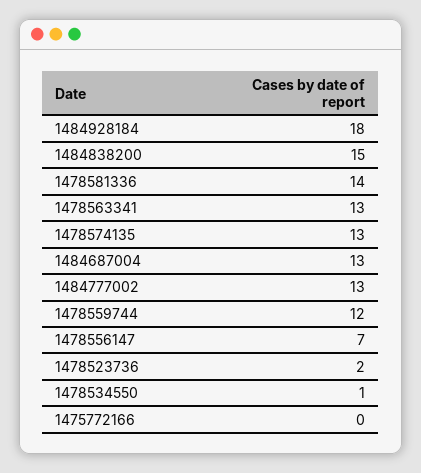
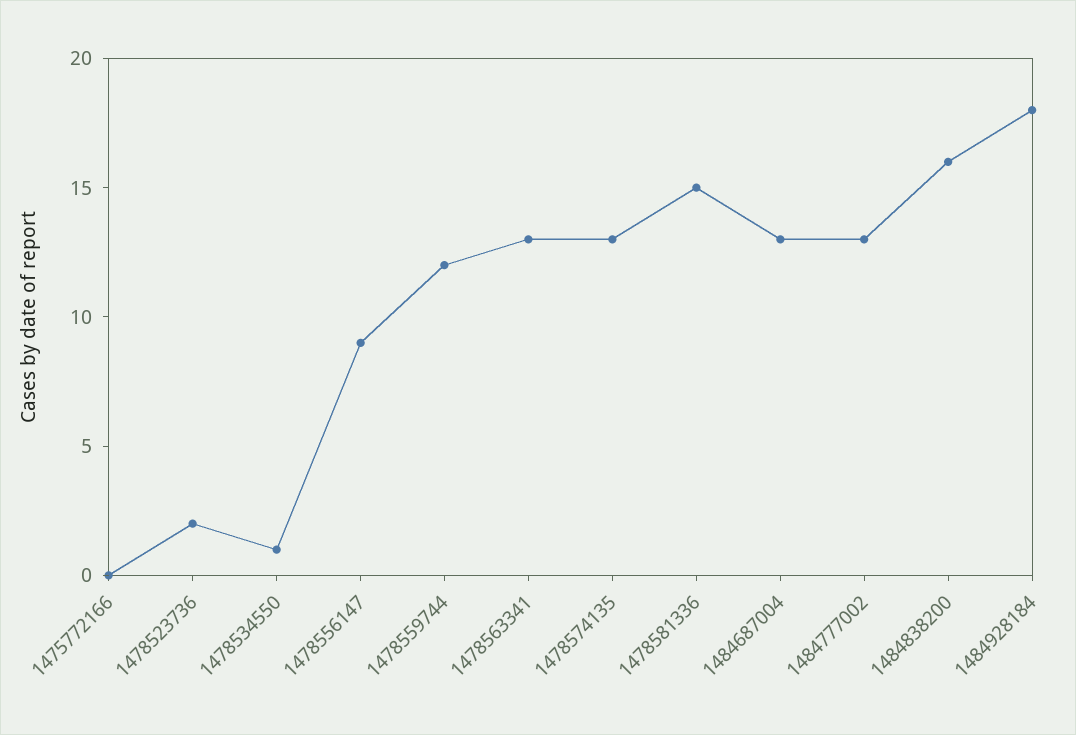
1484838200: 15 -> 16
1478581336: 14 -> 15
1478556147: 7 -> 9

